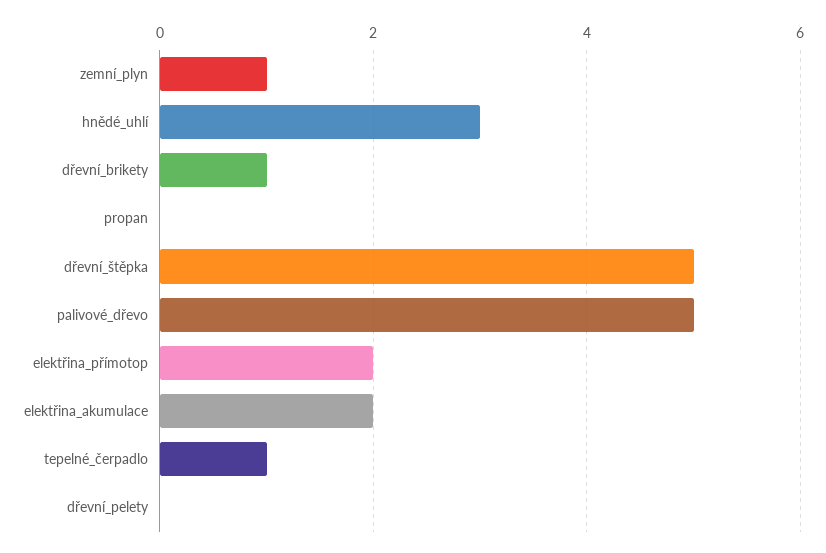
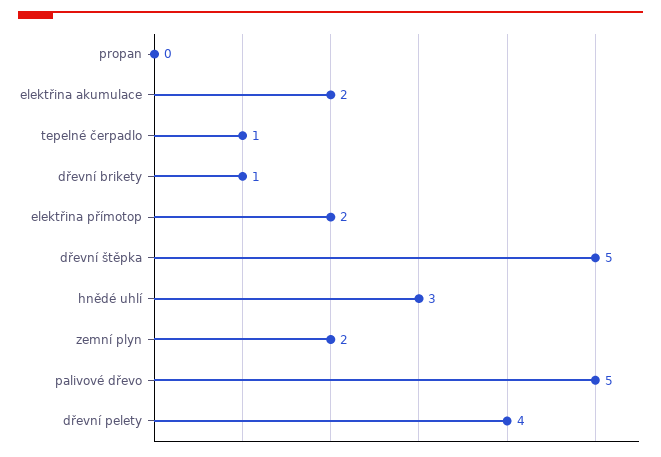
zemní_plyn: 1 -> 2
dřevní_pelety: 0 -> 4

